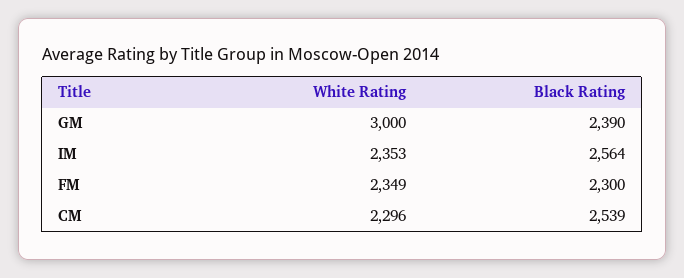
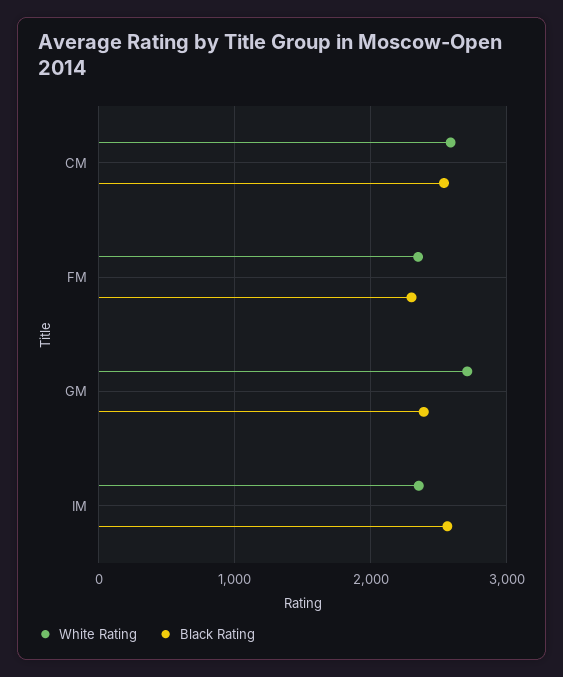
White Rating, GM: 3000 -> 2700
White Rating, CM: 2296 -> 2600

